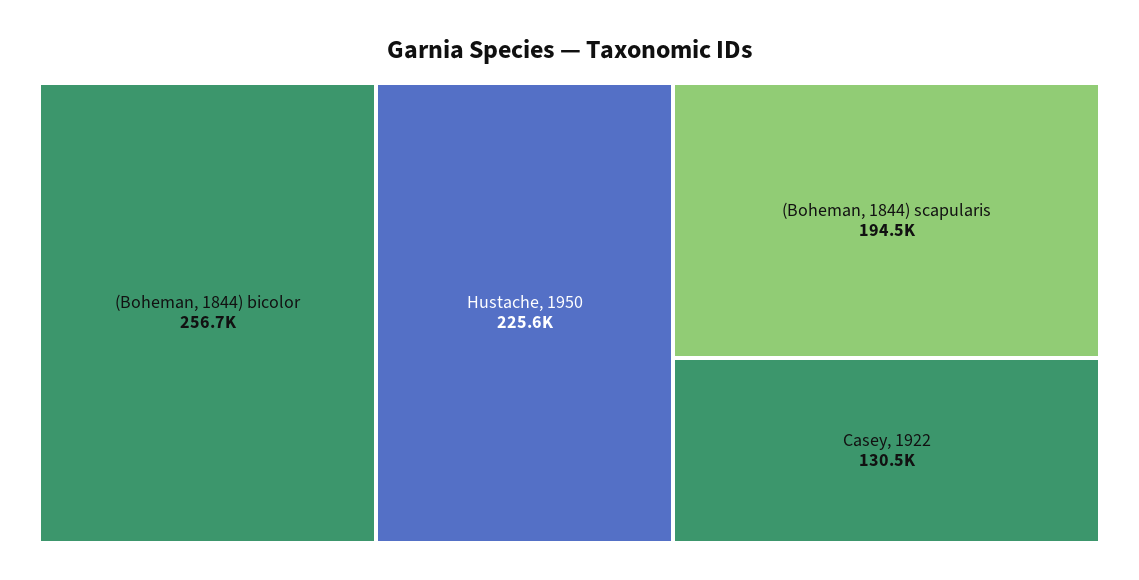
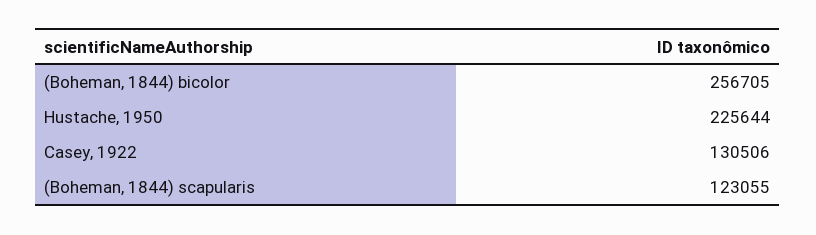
(Boheman, 1844) scapularis: 194500 -> 123055

